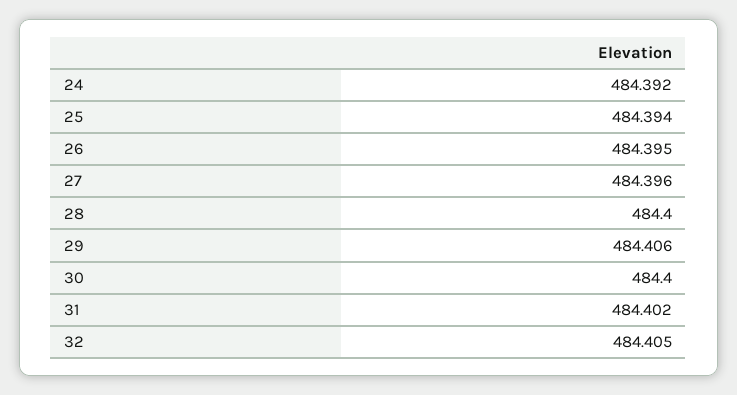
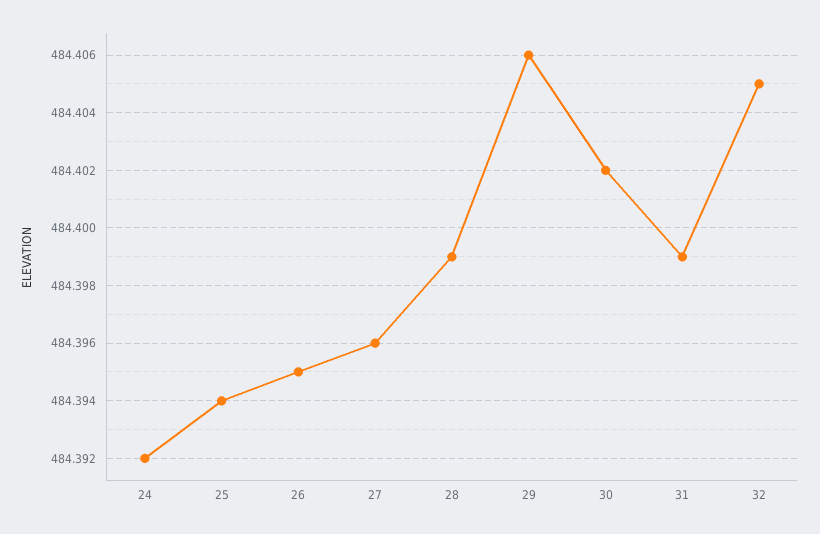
28: 484.4 -> 484.399
30: 484.4 -> 484.402
31: 484.402 -> 484.399

